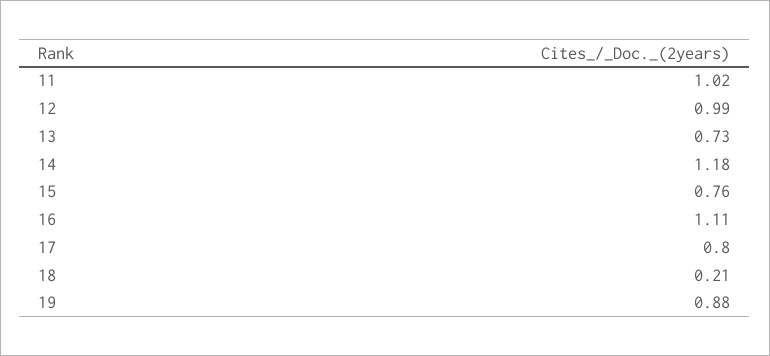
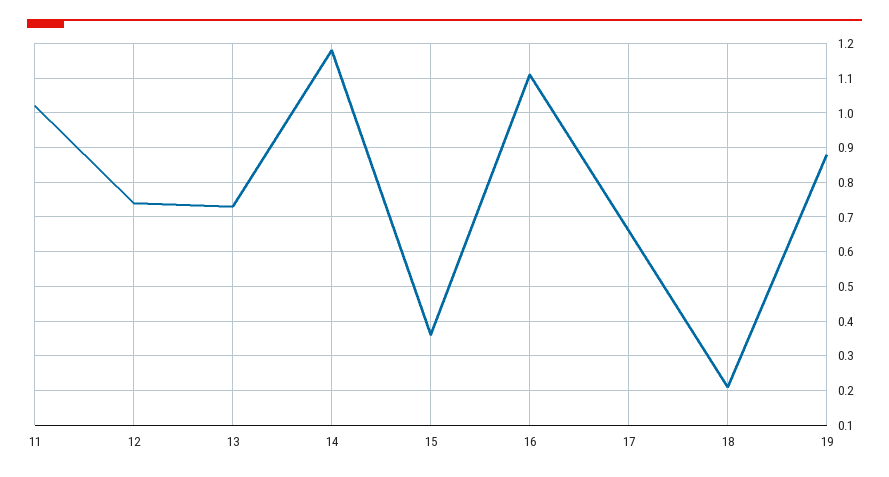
12: 0.99 -> 0.75
15: 0.76 -> 0.35
17: 0.8 -> 0.65

